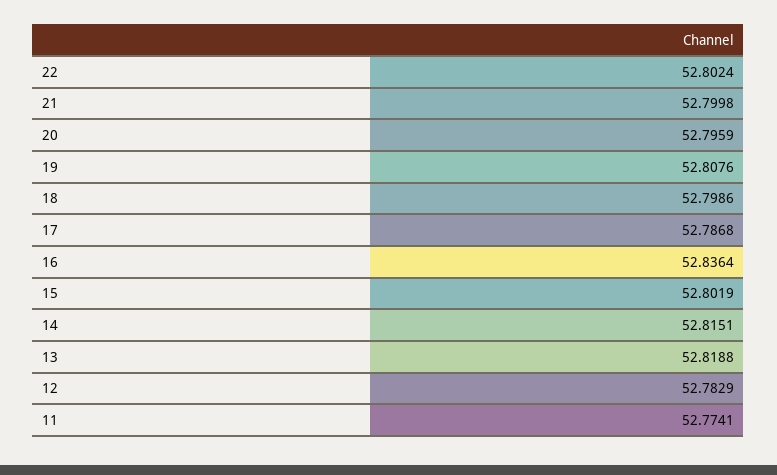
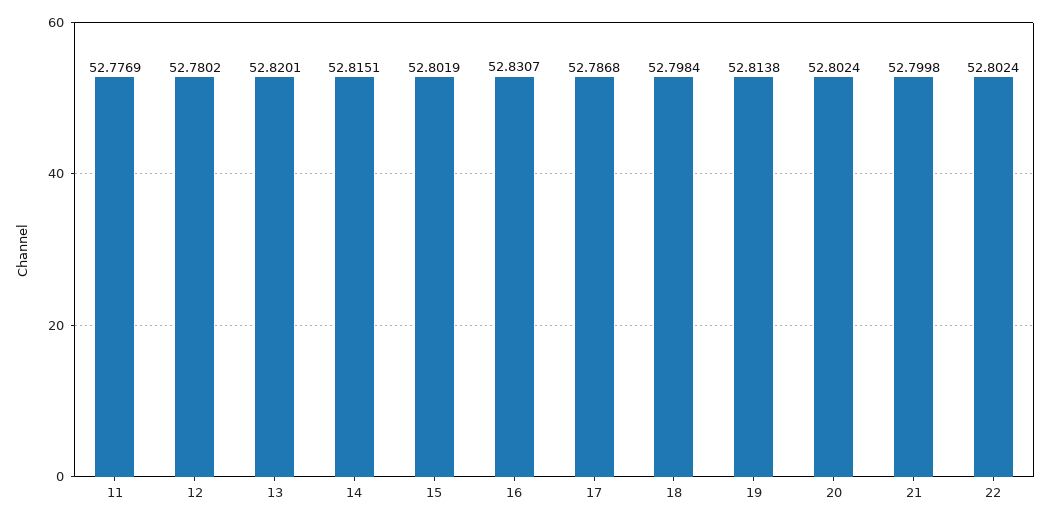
20: 52.7959 -> 52.8024
19: 52.8076 -> 52.8138
18: 52.7986 -> 52.7984
16: 52.8364 -> 52.8307
13: 52.8188 -> 52.8201
12: 52.7829 -> 52.7802
11: 52.7741 -> 52.7769

